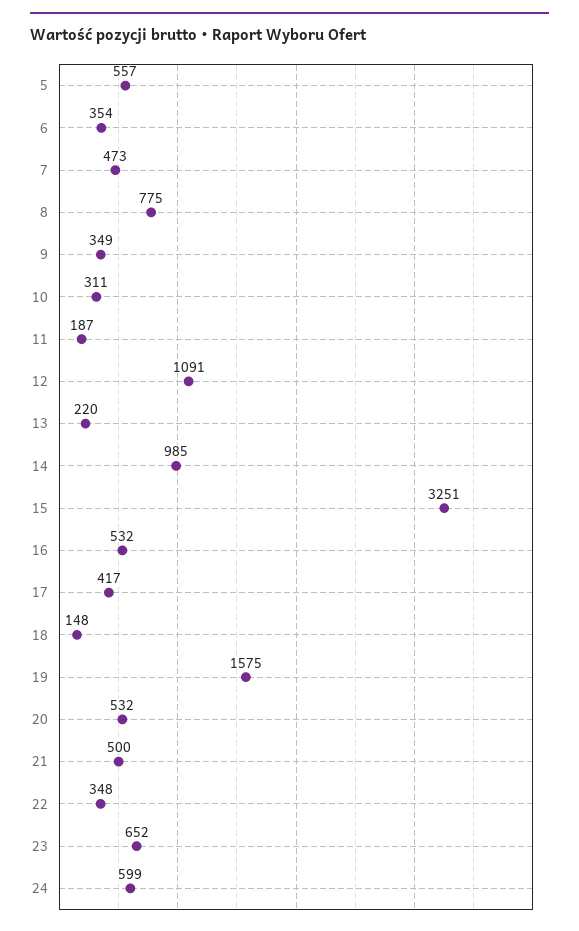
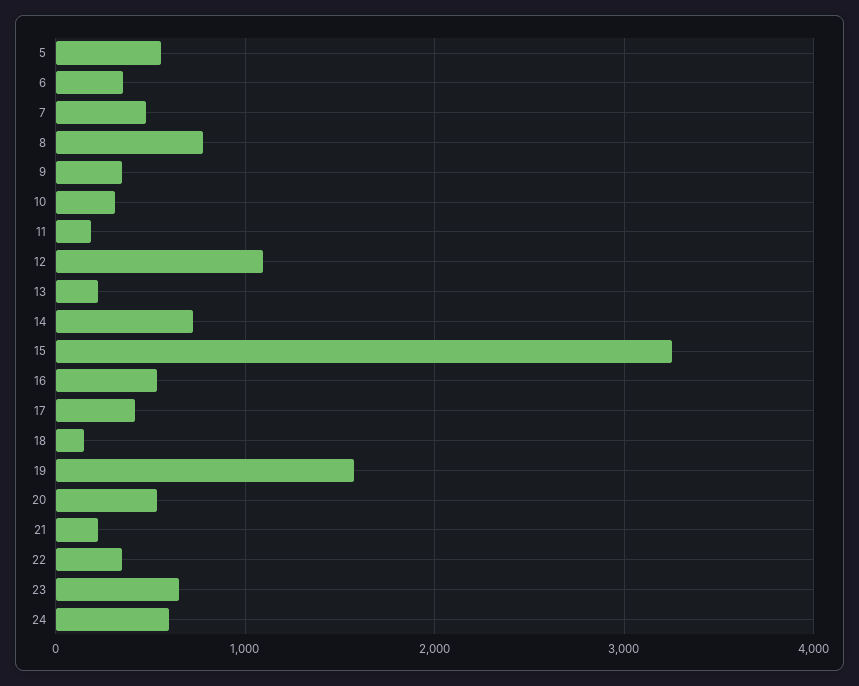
14: 985 -> 700
21: 500 -> 200

